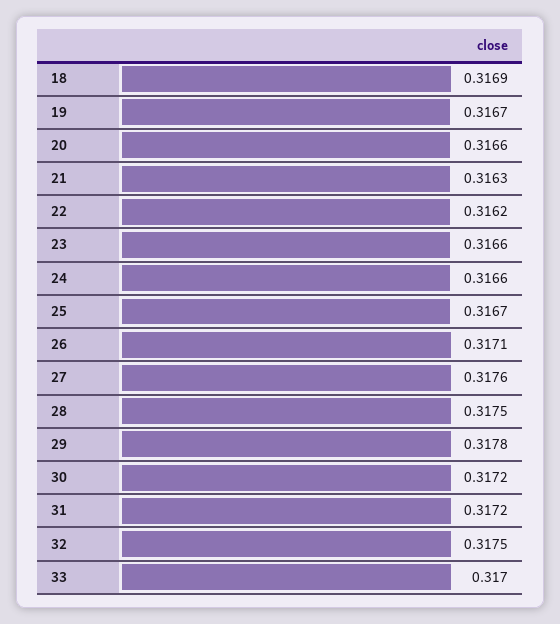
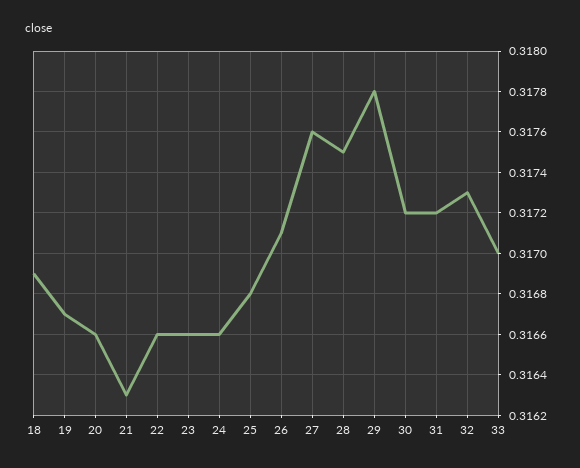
22: 0.3162 -> 0.3166
25: 0.3167 -> 0.3168
32: 0.3175 -> 0.3173

